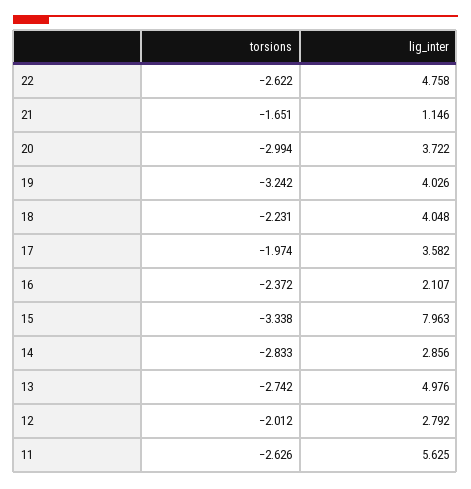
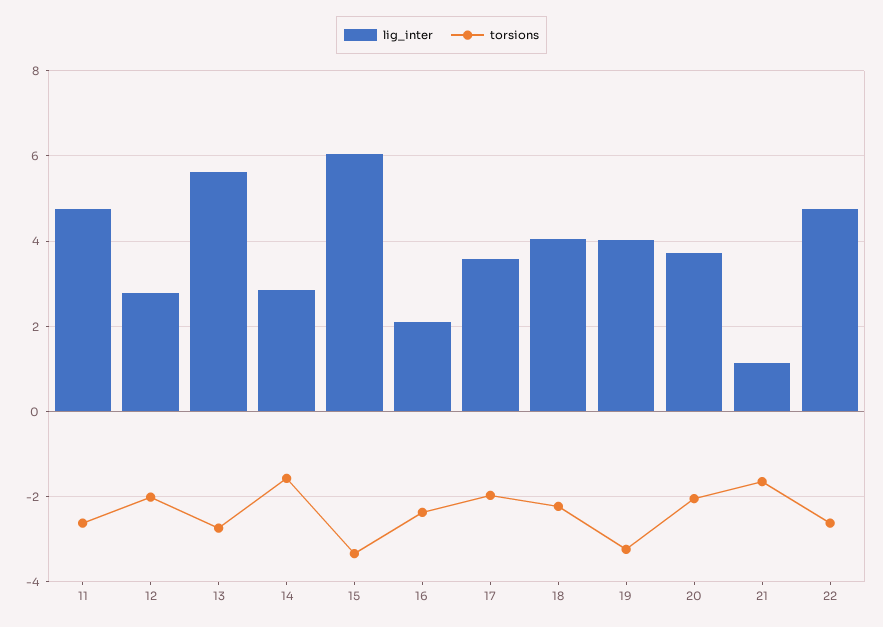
torsions, 20: -2.994 -> -2
lig_inter, 15: 7.963 -> 6
torsions, 14: -2.833 -> -1.6
lig_inter, 13: 4.976 -> 5.6
lig_inter, 11: 5.625 -> 4.8

